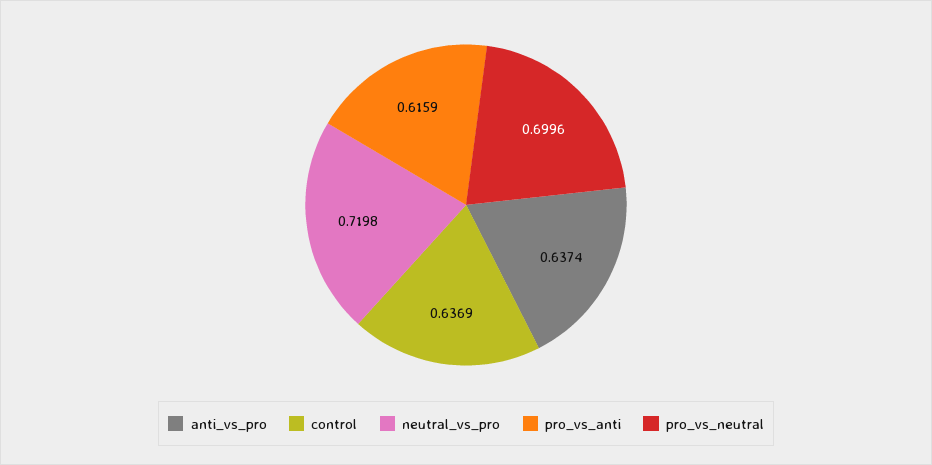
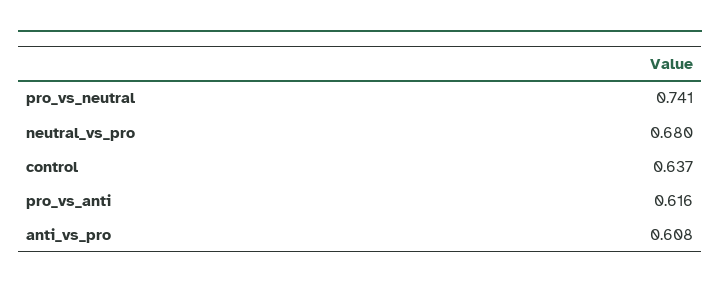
anti_vs_pro: 0.6374 -> 0.608
neutral_vs_pro: 0.7198 -> 0.68
pro_vs_neutral: 0.6996 -> 0.741

